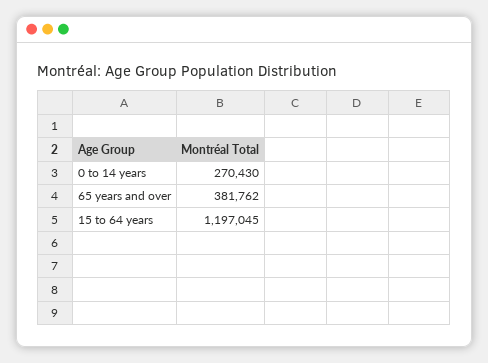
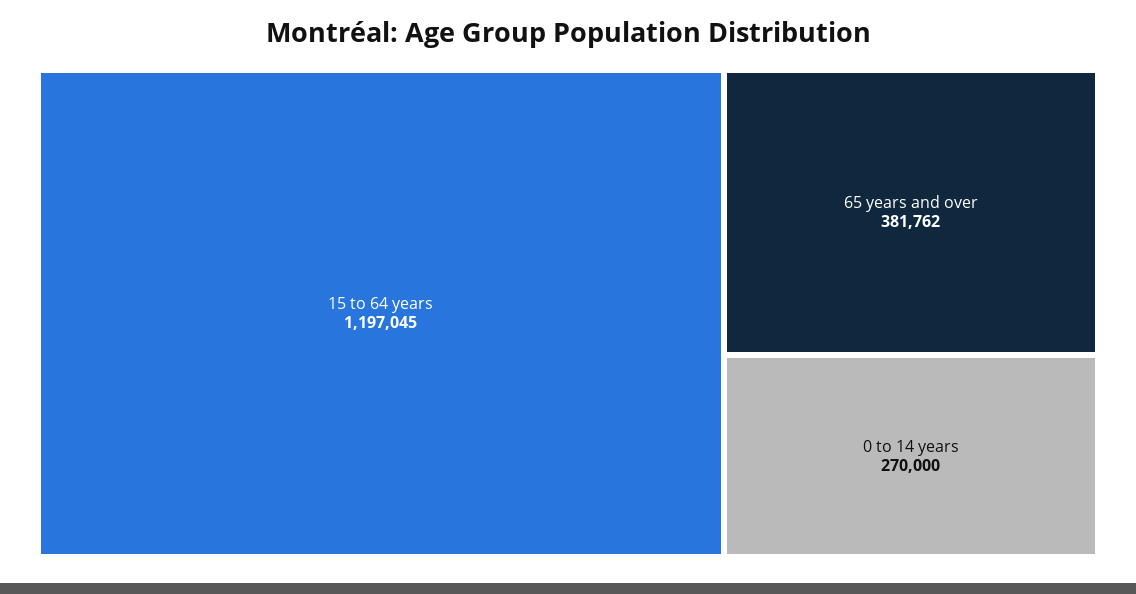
0 to 14 years: 270430 -> 270000

